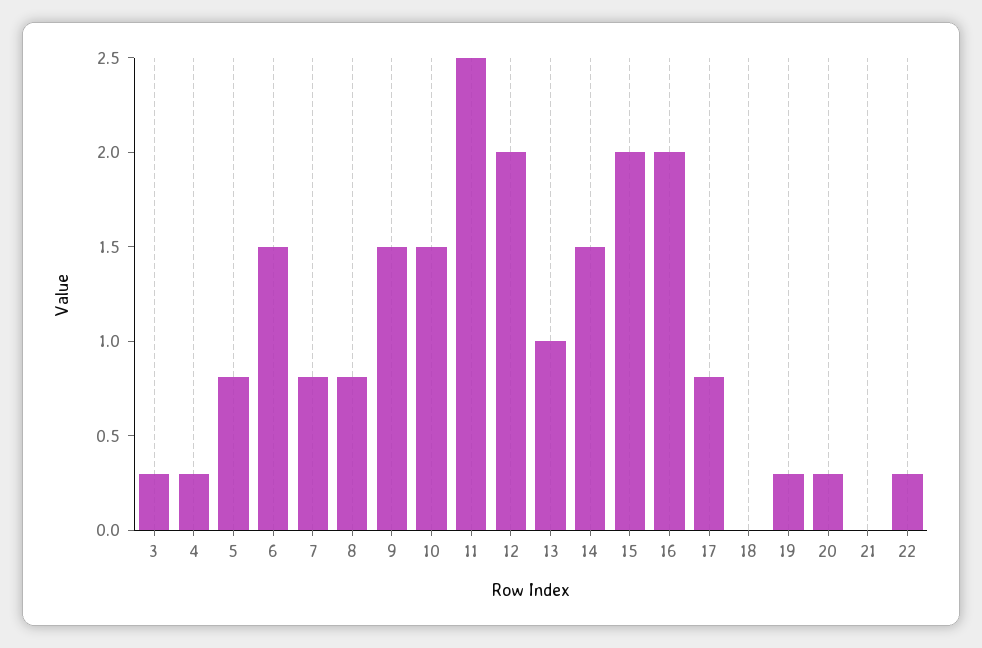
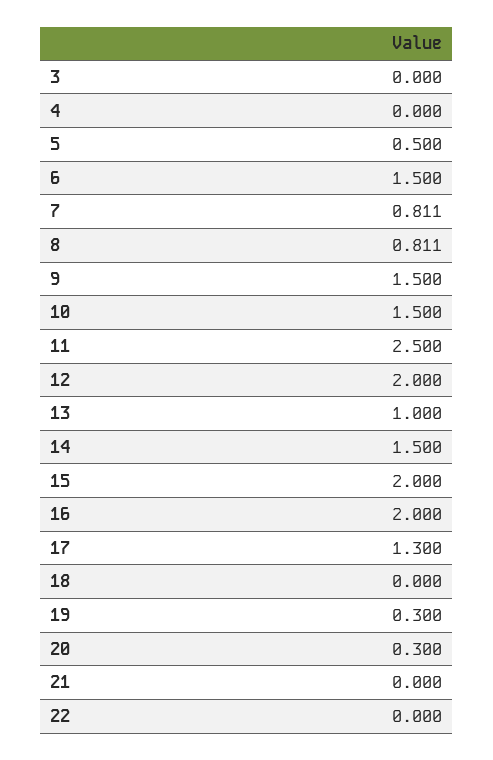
3: 0.3 -> 0
4: 0.3 -> 0
5: 0.8 -> 0.5
17: 0.8 -> 1.3
22: 0.3 -> 0

